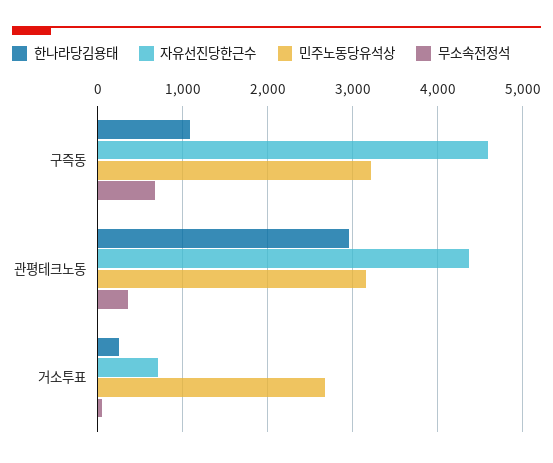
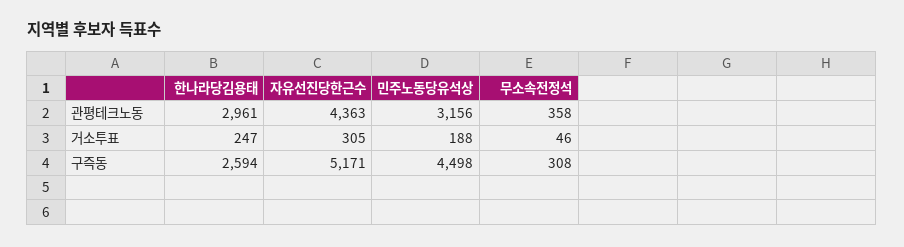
한나라당김용태, 구즉동: 1100 -> 2594
자유선진당한근수, 구즉동: 4600 -> 5171
민주노동당유석상, 구즉동: 3200 -> 4498
무소속전정석, 구즉동: 700 -> 308
자유선진당한근수, 거소투표: 700 -> 305
민주노동당유석상, 거소투표: 2700 -> 188

